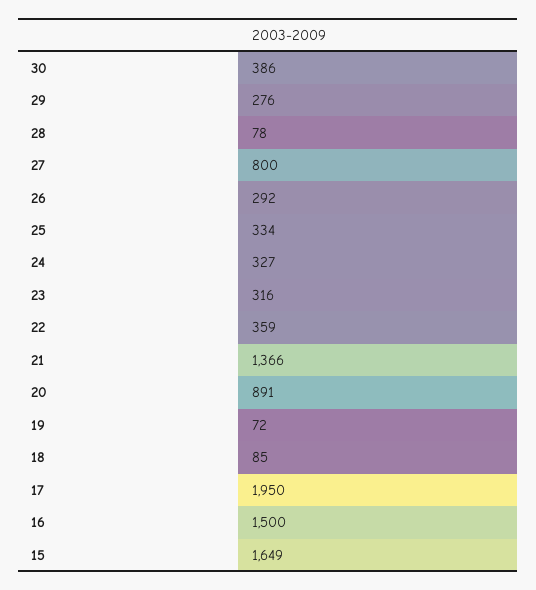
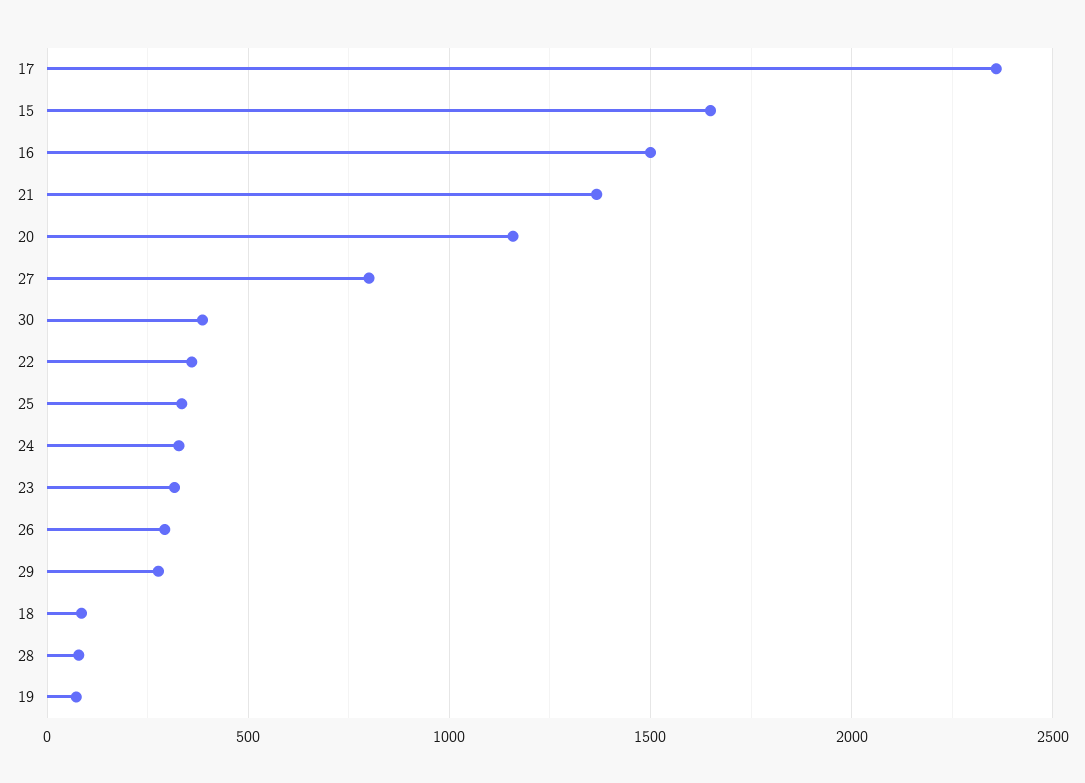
20: 891 -> 1150
17: 1950 -> 2350

